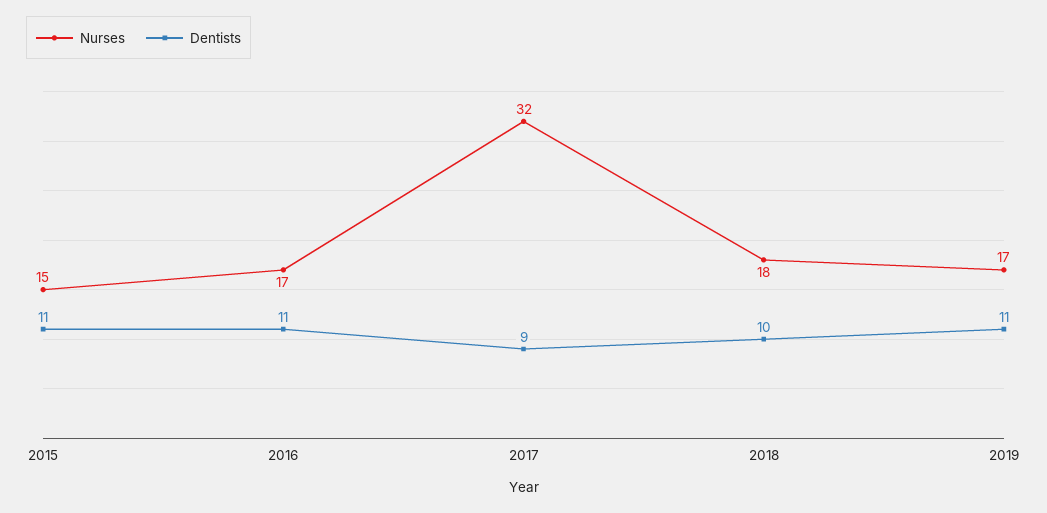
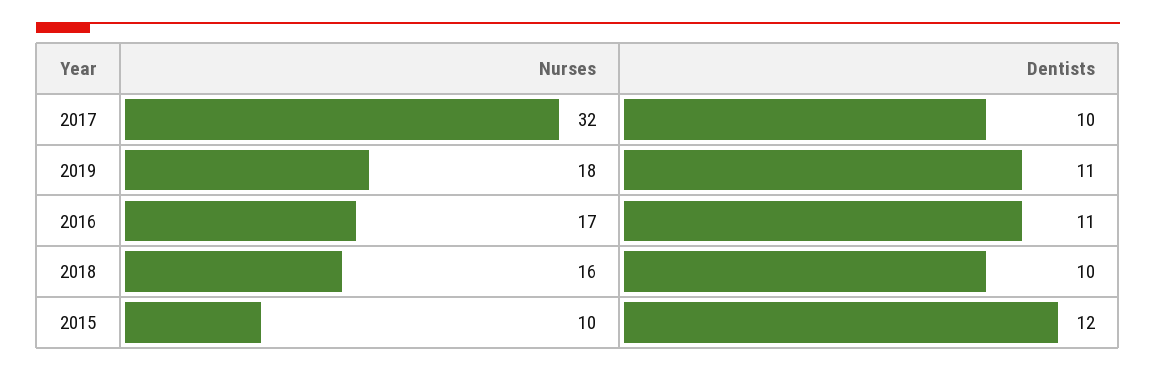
Nurses, 2015: 15 -> 10
Dentists, 2015: 11 -> 12
Dentists, 2017: 9 -> 10
Nurses, 2018: 18 -> 16
Nurses, 2019: 17 -> 18

